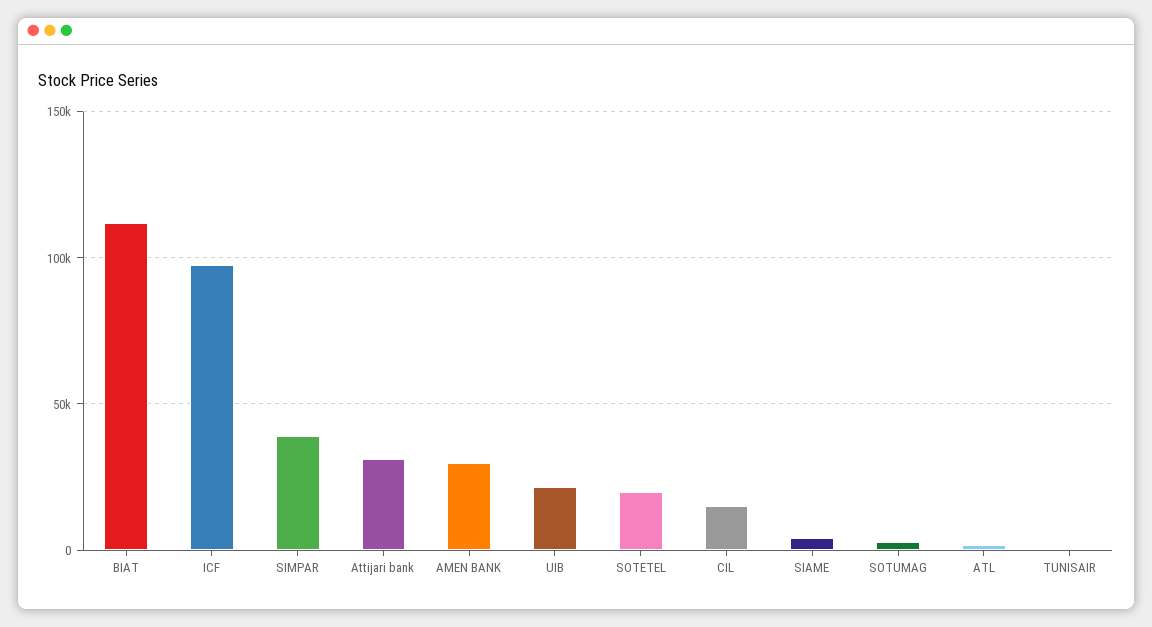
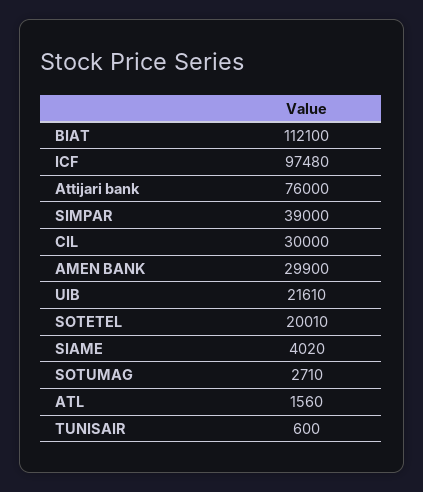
Attijari bank: 30000 -> 76000
CIL: 15000 -> 30000

